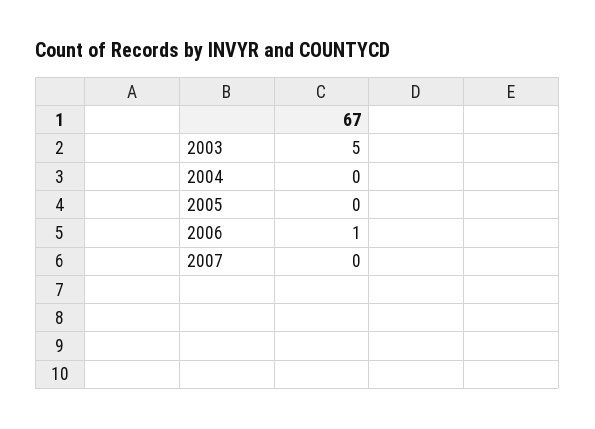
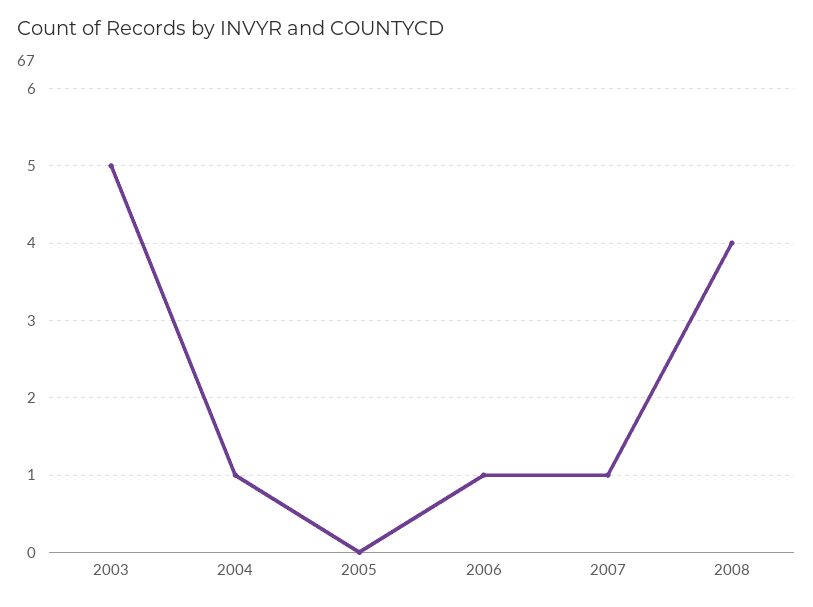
2004: 0 -> 1
2007: 0 -> 1
2008: none -> 4

